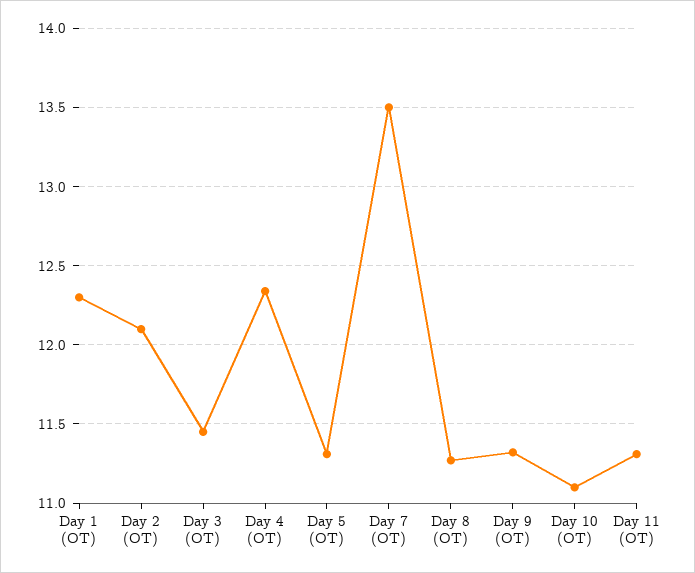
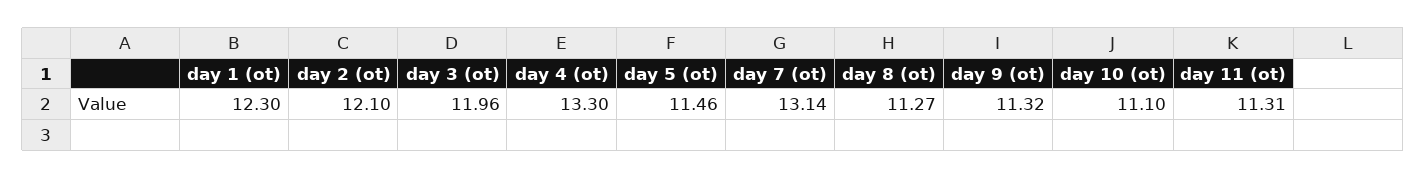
Day 3 (OT): 11.45 -> 11.96
Day 4 (OT): 12.35 -> 13.3
Day 5 (OT): 11.3 -> 11.46
Day 7 (OT): 13.5 -> 13.14

